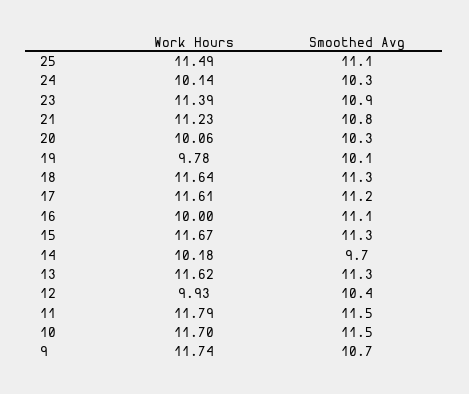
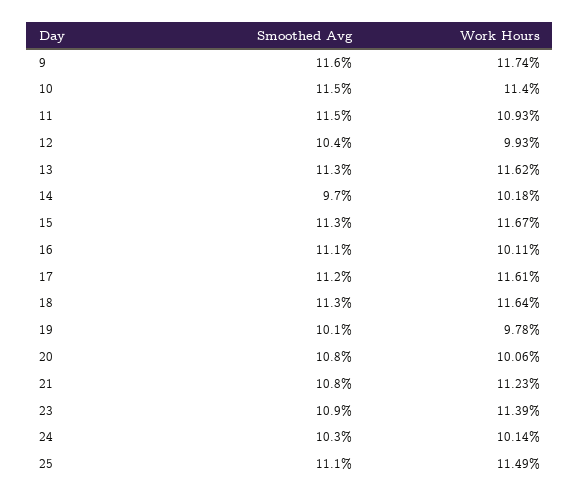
Smoothed Avg, 20: 10.3 -> 10.8
Work Hours, 16: 10 -> 10.11
Work Hours, 11: 11.79 -> 10.93
Work Hours, 10: 11.7 -> 11.4
Smoothed Avg, 9: 10.7 -> 11.6

